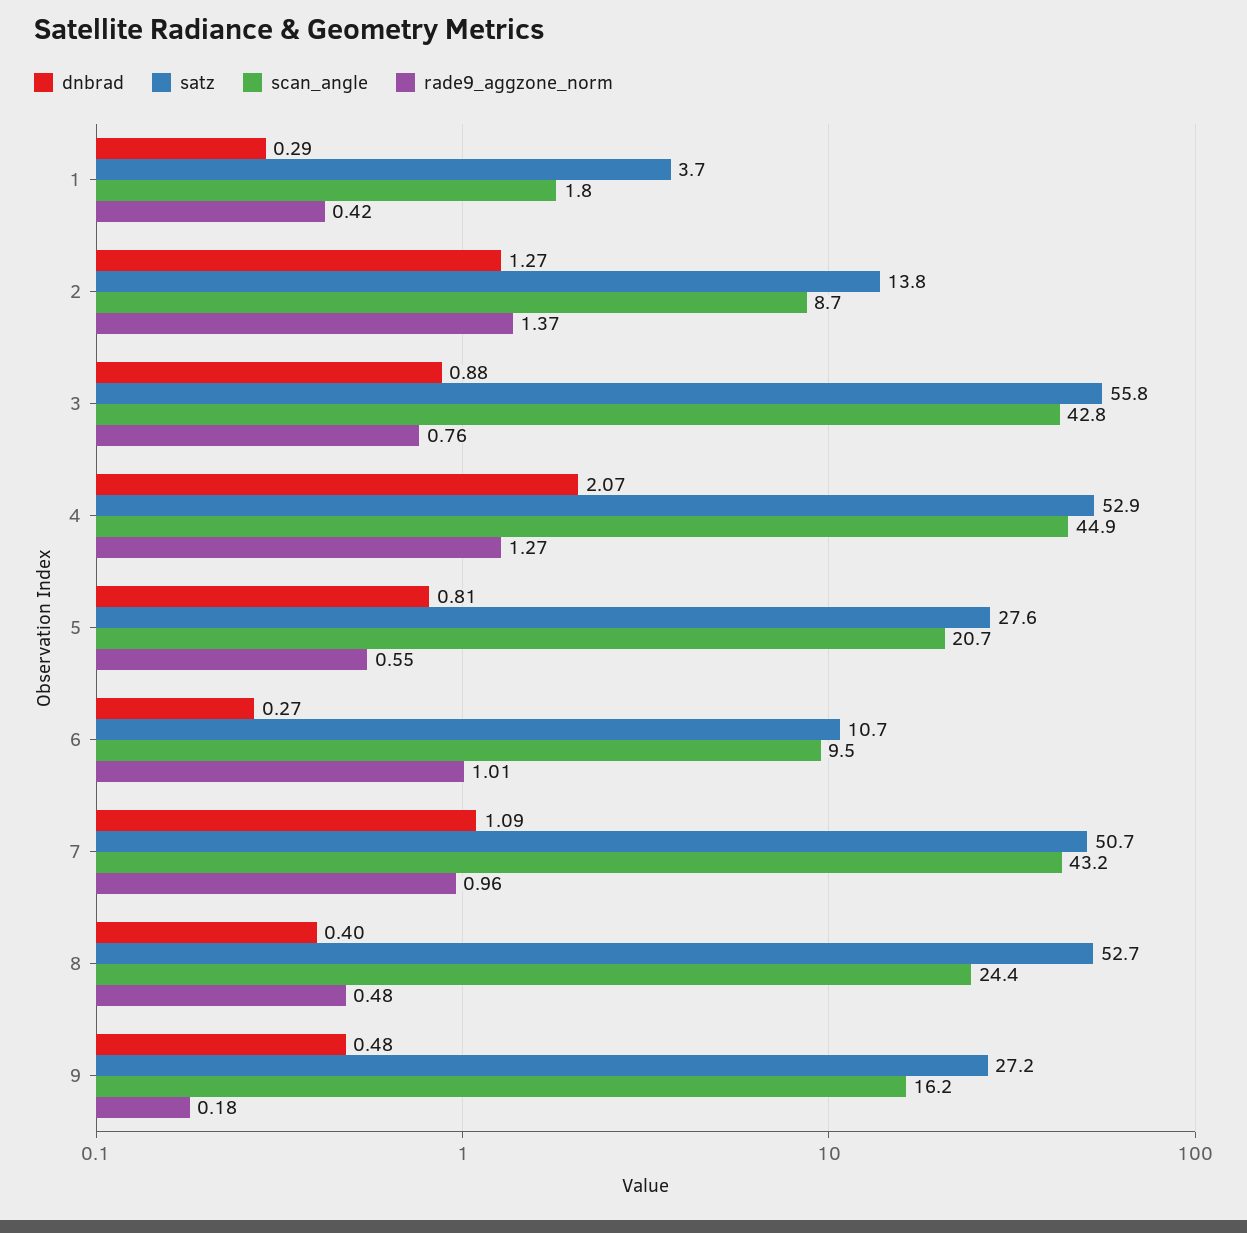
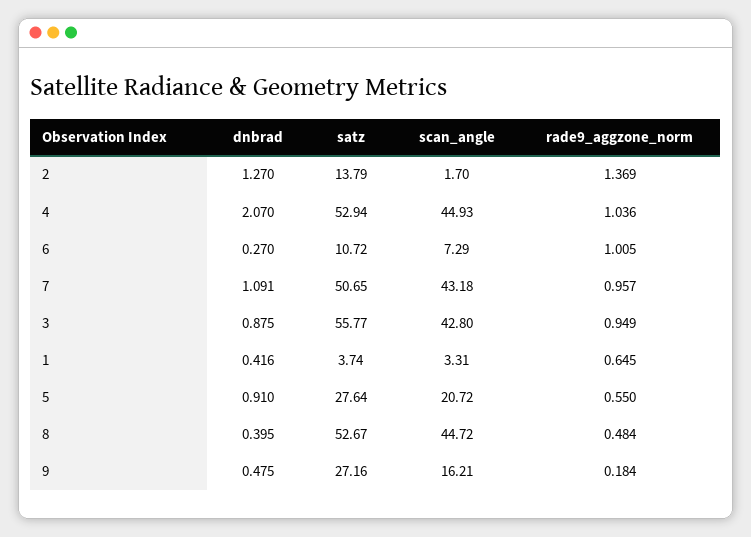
dnbrad, 1: 0.29 -> 0.416
scan_angle, 1: 1.8 -> 3.31
rade9_aggzone_norm, 1: 0.42 -> 0.645
scan_angle, 2: 8.7 -> 1.7
rade9_aggzone_norm, 3: 0.76 -> 0.949
rade9_aggzone_norm, 4: 1.27 -> 1.036
dnbrad, 5: 0.81 -> 0.91
scan_angle, 6: 9.5 -> 7.29
scan_angle, 8: 24.4 -> 44.72

